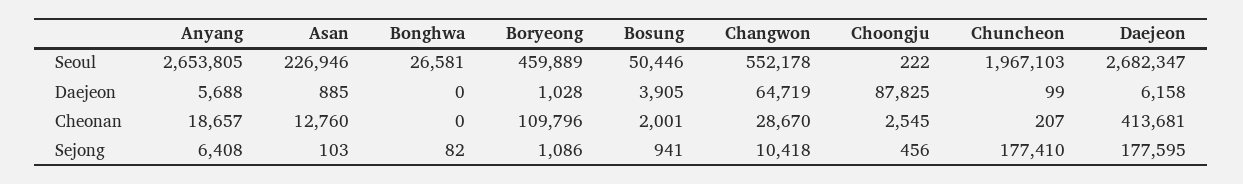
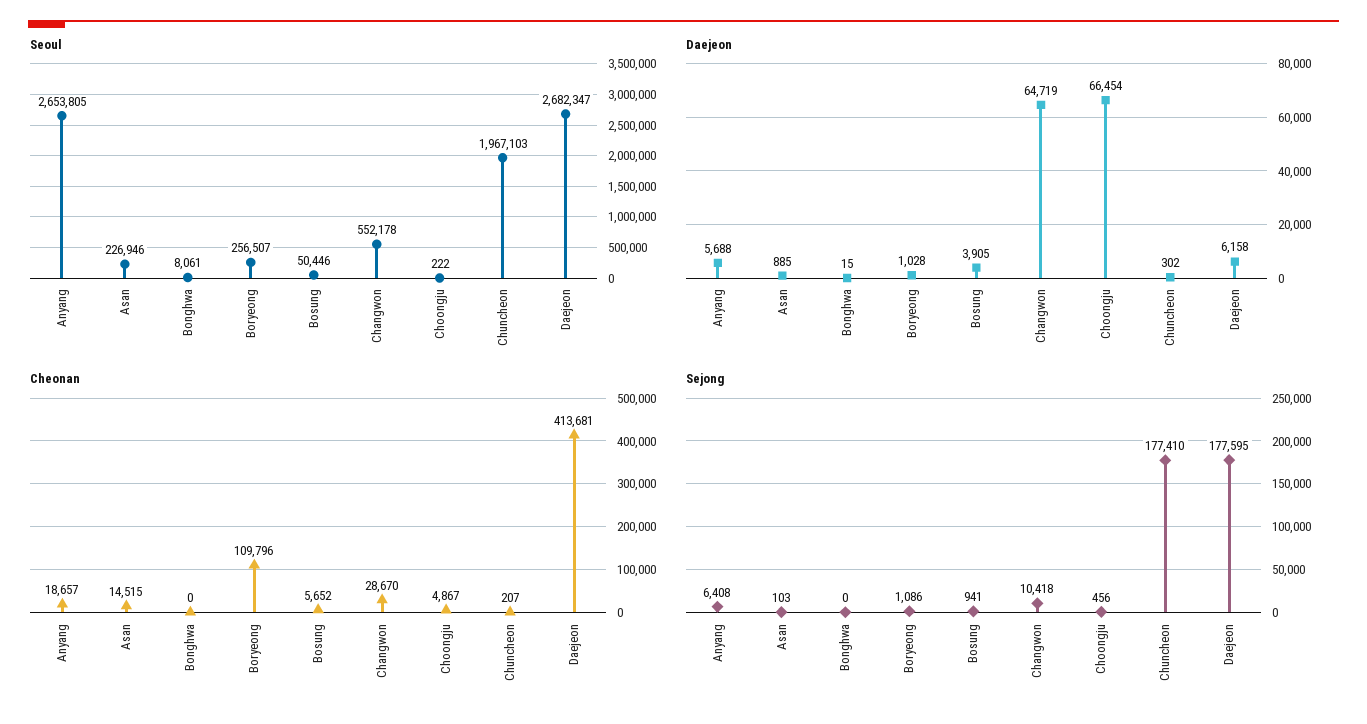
Seoul, Bonghwa: 26581 -> 8061
Seoul, Boryeong: 459889 -> 256507
Daejeon, Bonghwa: 0 -> 15
Daejeon, Choongju: 87825 -> 66454
Daejeon, Chuncheon: 99 -> 302
Cheonan, Asan: 12760 -> 14515
Cheonan, Bosung: 2001 -> 5652
Cheonan, Choongju: 2545 -> 4867
Sejong, Bonghwa: 82 -> 0

